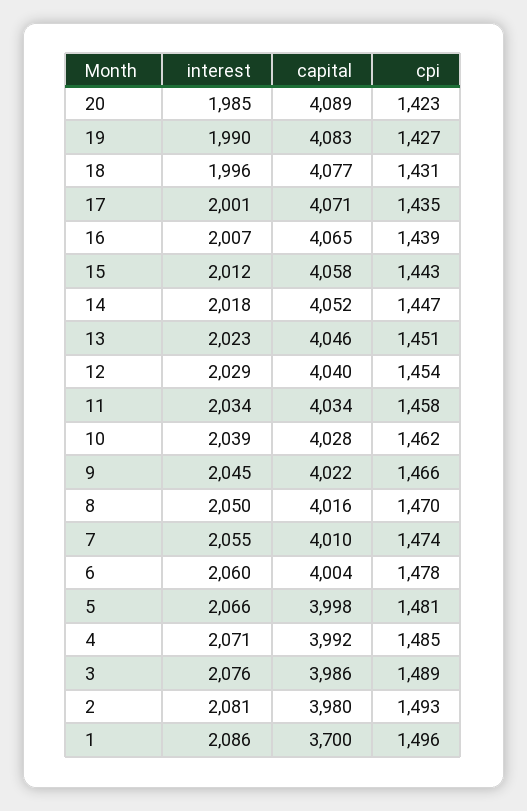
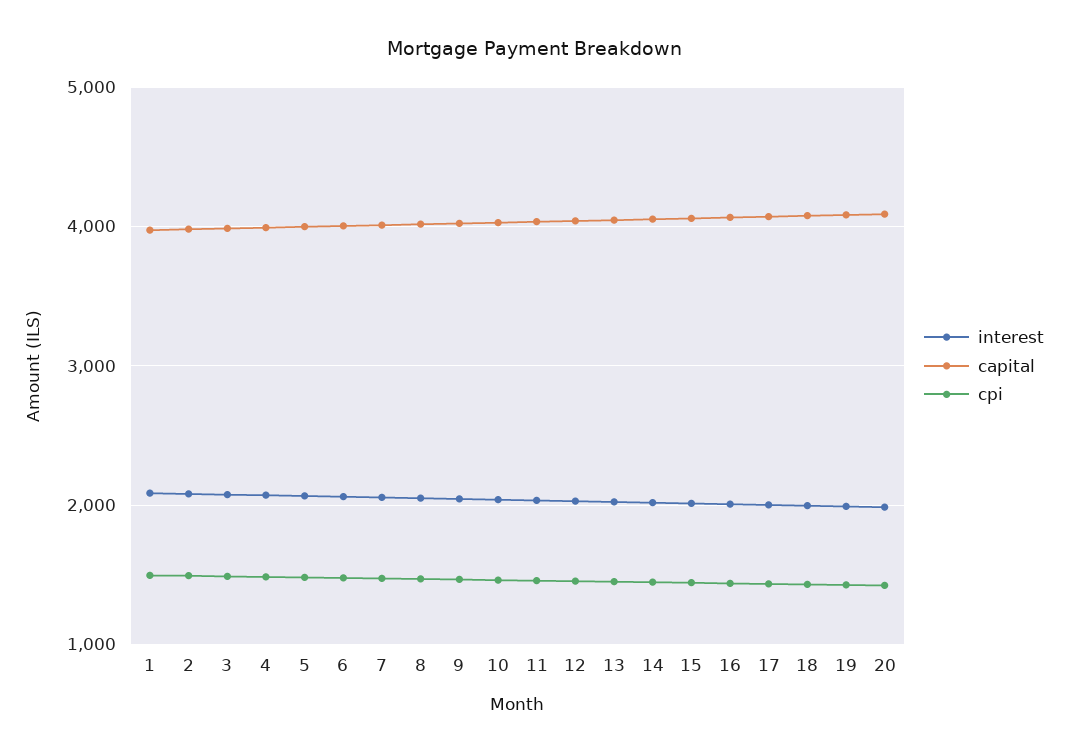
capital, 1: 3700 -> 4000

